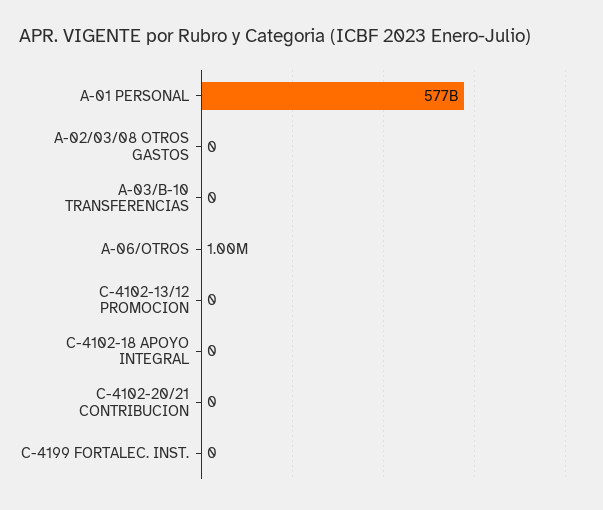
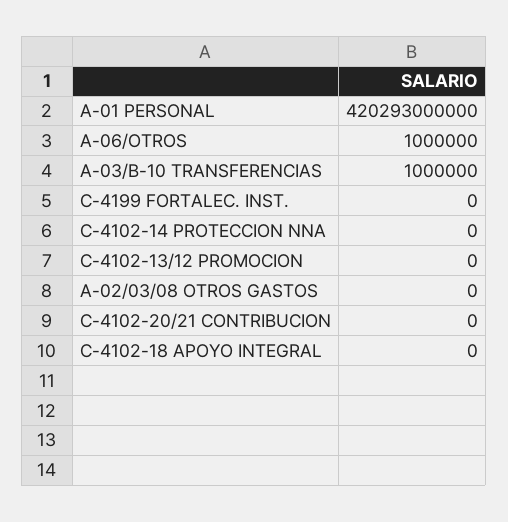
A-01 PERSONAL: 577000000000 -> 420293000000
A-03/B-10 TRANSFERENCIAS: 0 -> 1000000
C-4102-14 PROTECCION NNA: none -> 0

